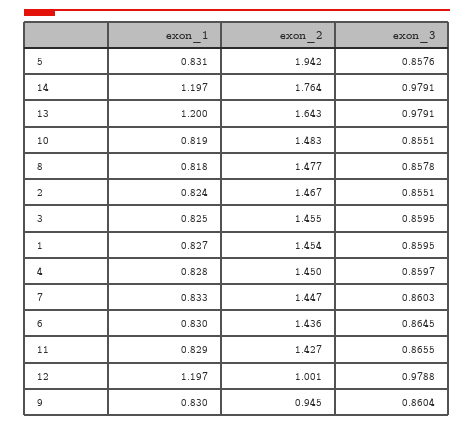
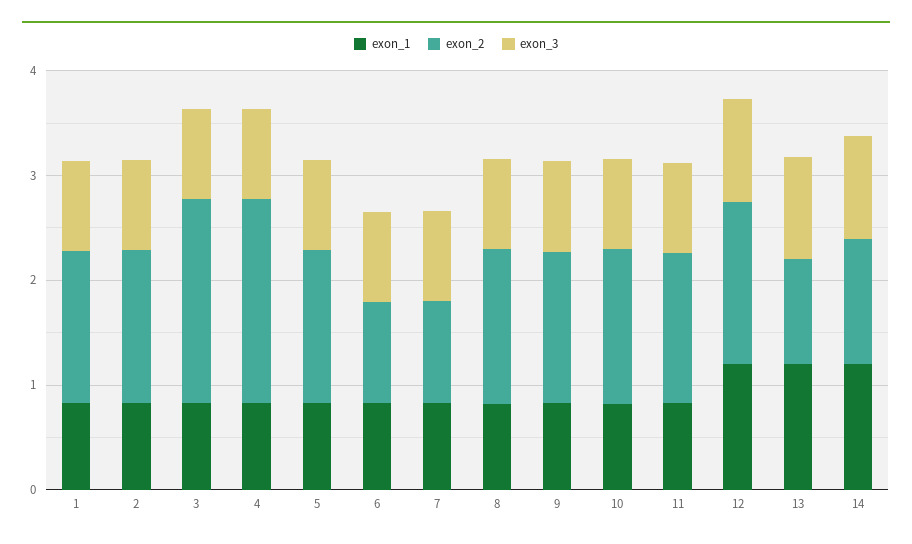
exon_2, 5: 1.942 -> 1.4
exon_2, 14: 1.764 -> 1.2
exon_2, 13: 1.643 -> 1
exon_2, 3: 1.455 -> 2
exon_2, 4: 1.45 -> 2
exon_2, 7: 1.447 -> 1
exon_2, 6: 1.436 -> 1
exon_2, 12: 1.001 -> 1.6
exon_2, 9: 0.945 -> 1.4

